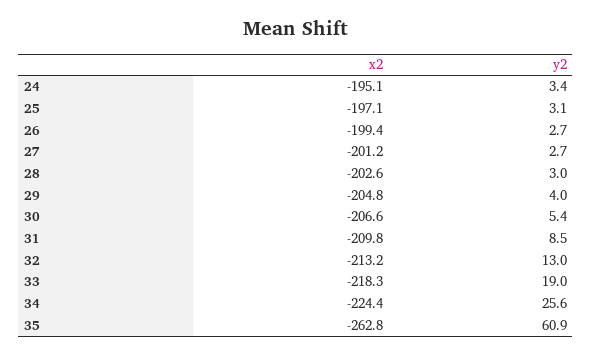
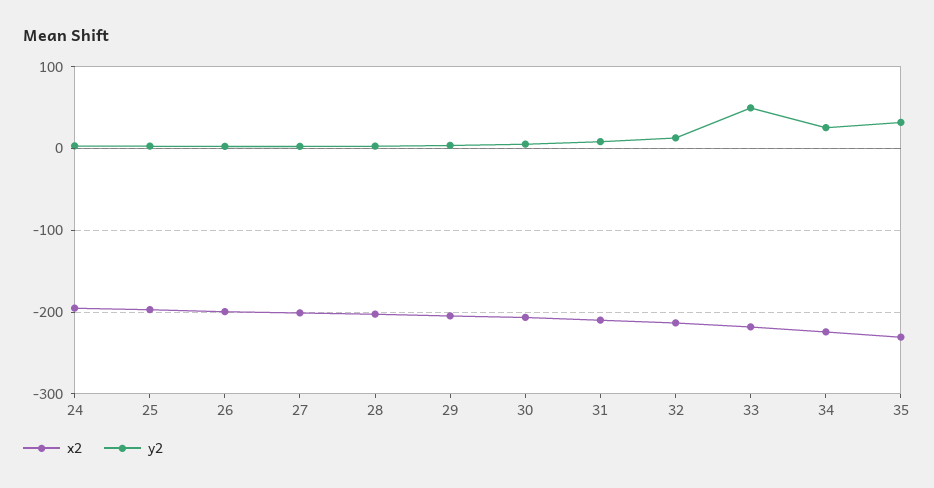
y2, 33: 19 -> 50
x2, 35: -262.8 -> -230
y2, 35: 60.9 -> 30

